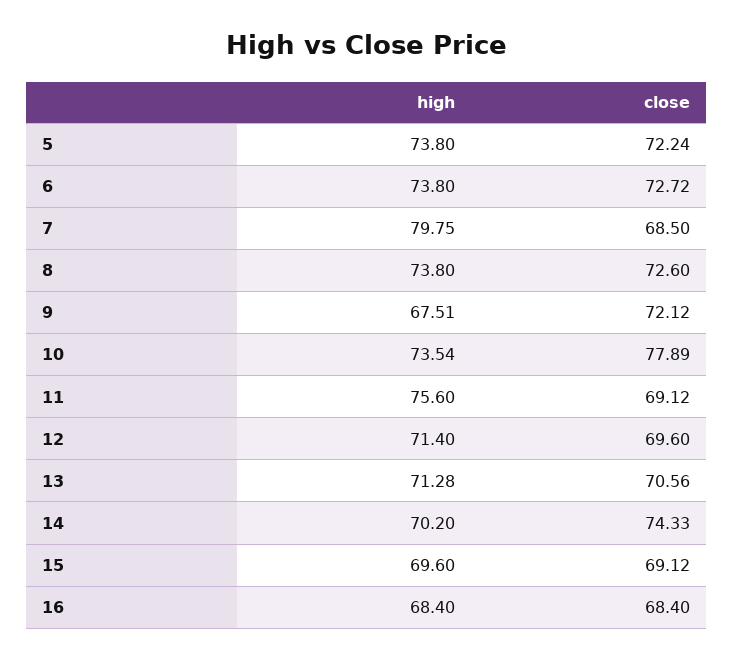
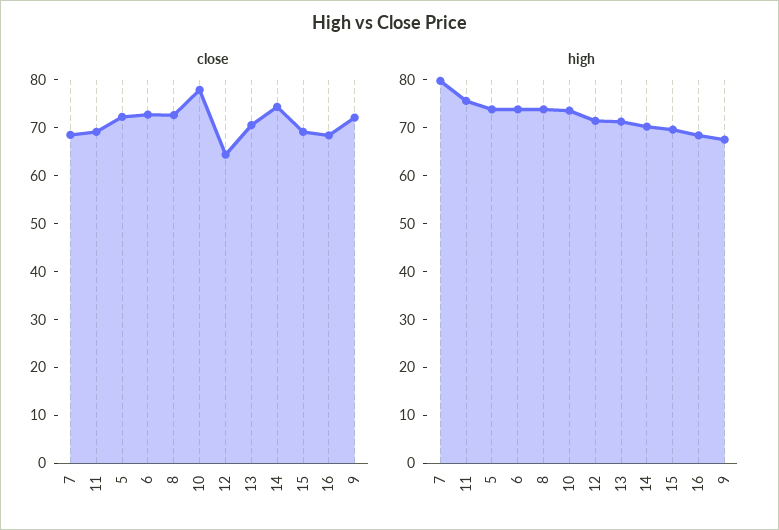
close, 12: 69.6 -> 64

